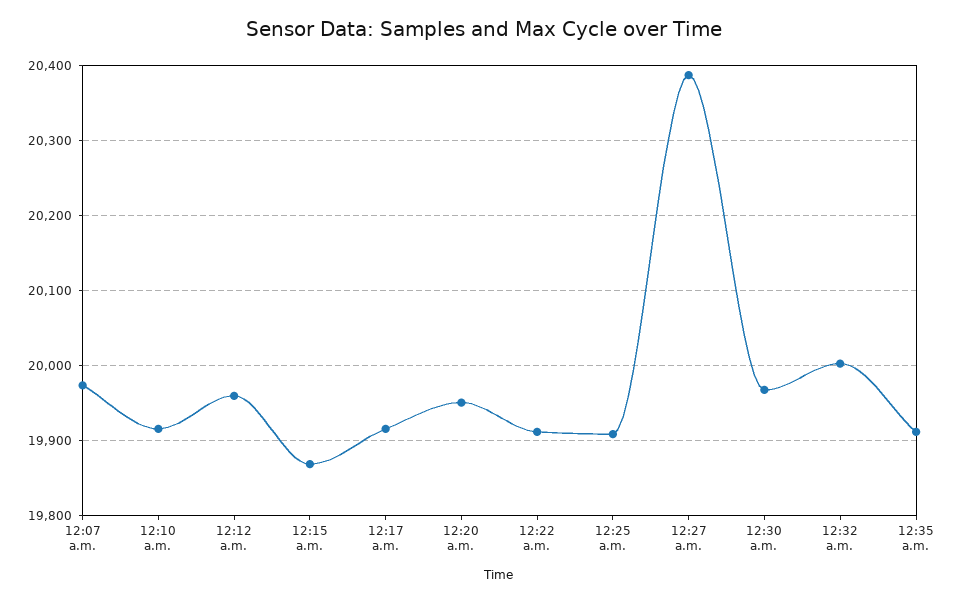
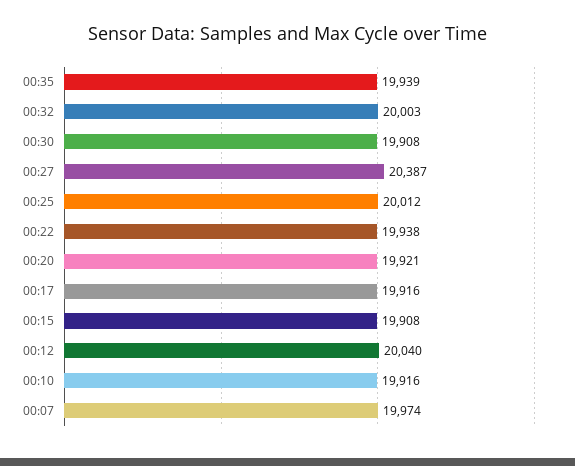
12:12 a.m.: 19960 -> 20040
12:15 a.m.: 19870 -> 19908
12:20 a.m.: 19950 -> 19921
12:22 a.m.: 19910 -> 19938
12:25 a.m.: 19910 -> 20012
12:30 a.m.: 19970 -> 19908
12:35 a.m.: 19910 -> 19939

